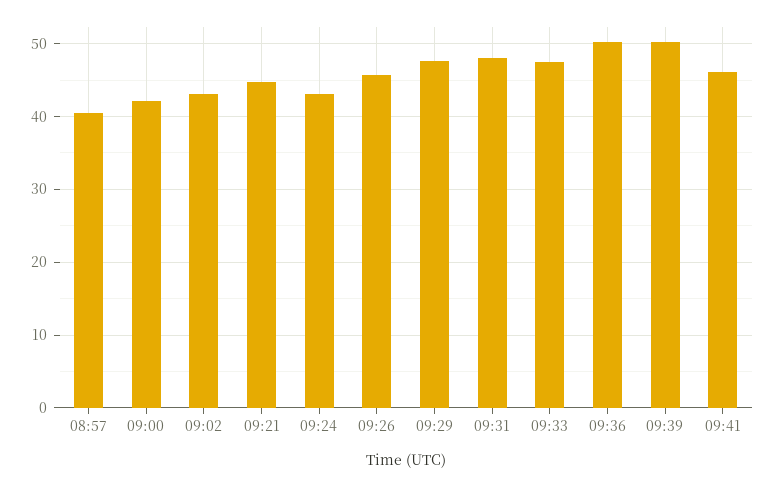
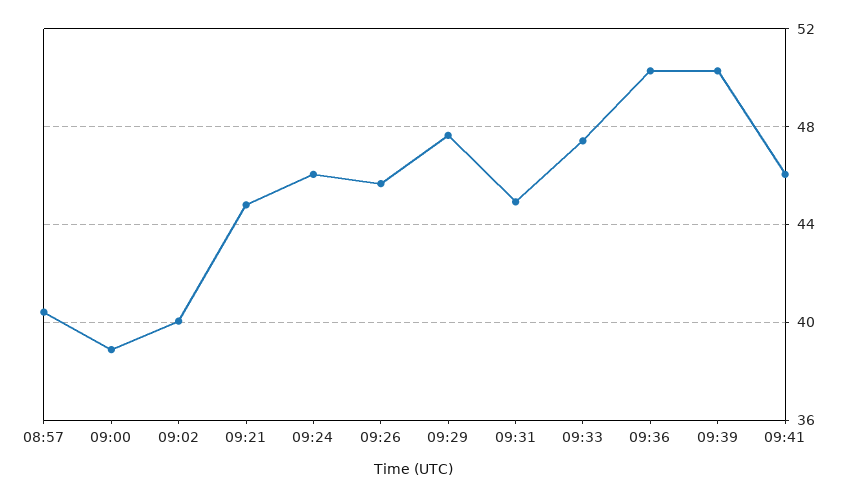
09:00: 42 -> 39
09:02: 43 -> 40
09:24: 43 -> 46
09:31: 48 -> 45

